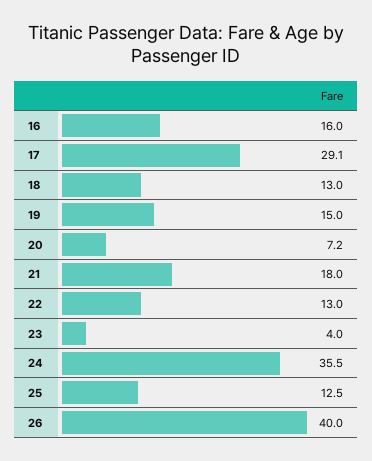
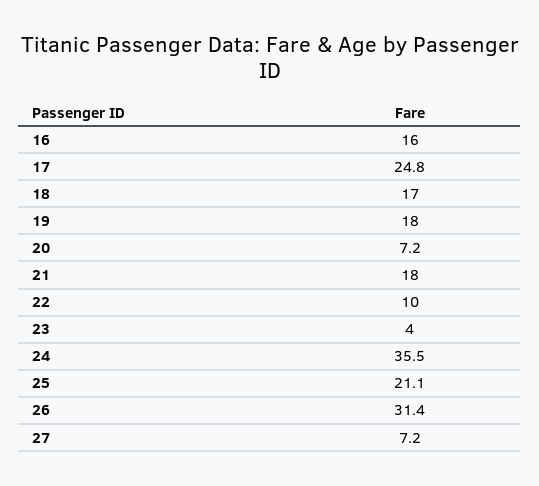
17: 29.1 -> 24.8
18: 13 -> 17
19: 15 -> 18
22: 13 -> 10
25: 12.5 -> 21.1
26: 40 -> 31.4
27: none -> 7.2

